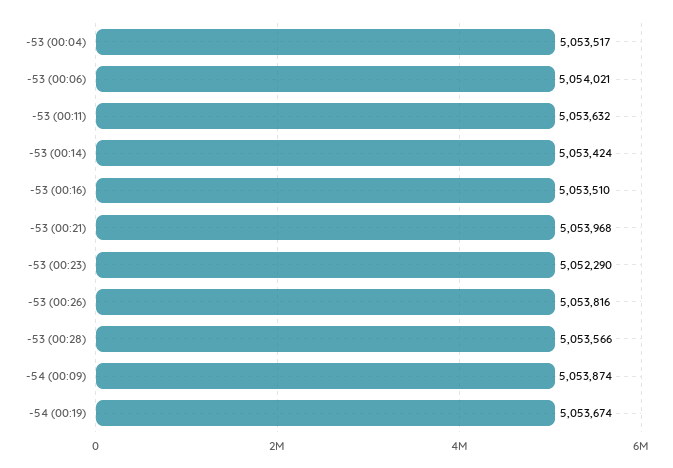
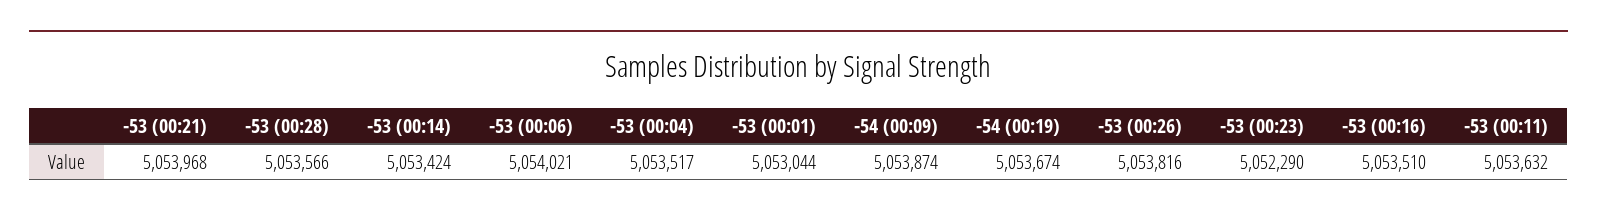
-53 (00:01): none -> 5053044

